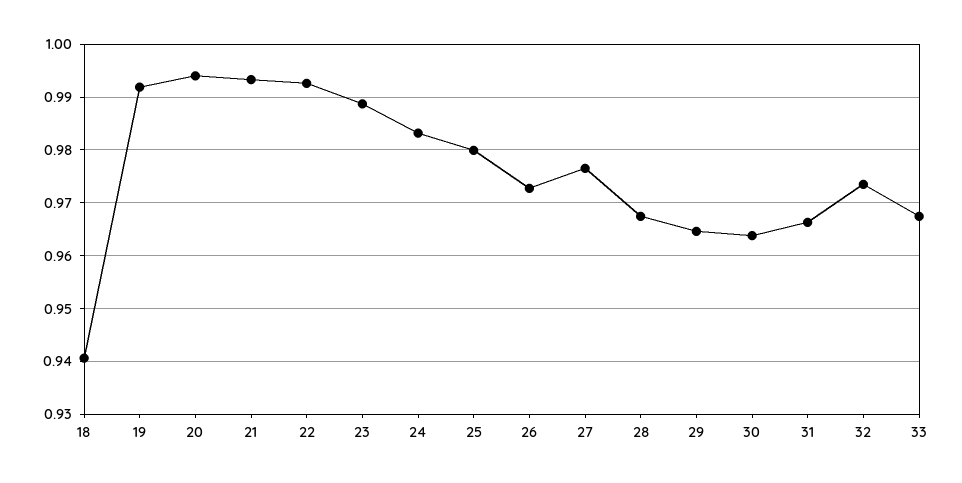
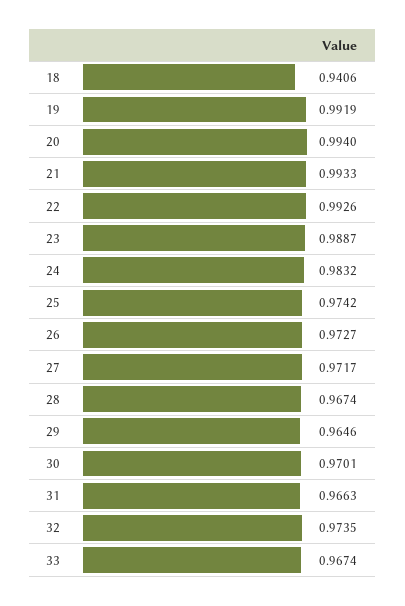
25: 0.98 -> 0.9742
27: 0.976 -> 0.9717
30: 0.964 -> 0.9701

